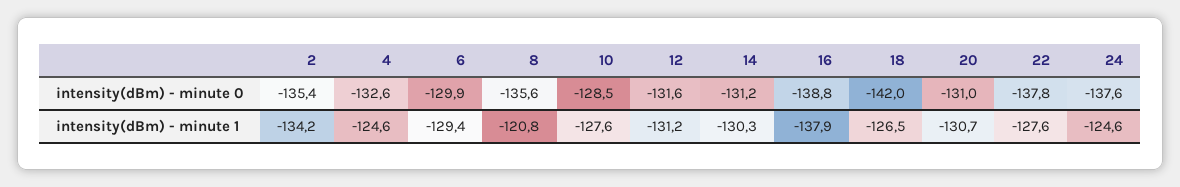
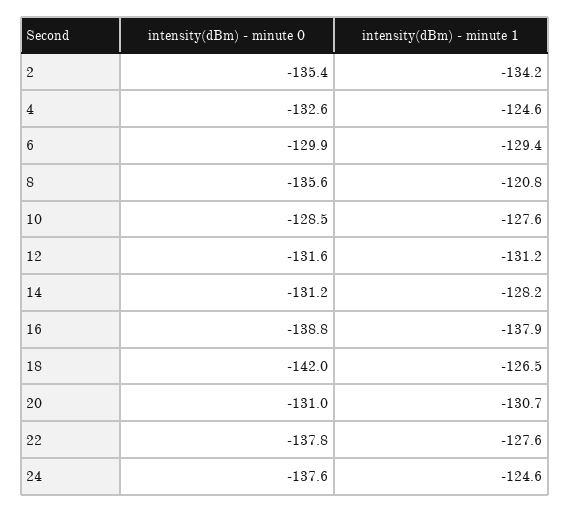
14, intensity(dBm) - minute 1: -130.3 -> -128.2

